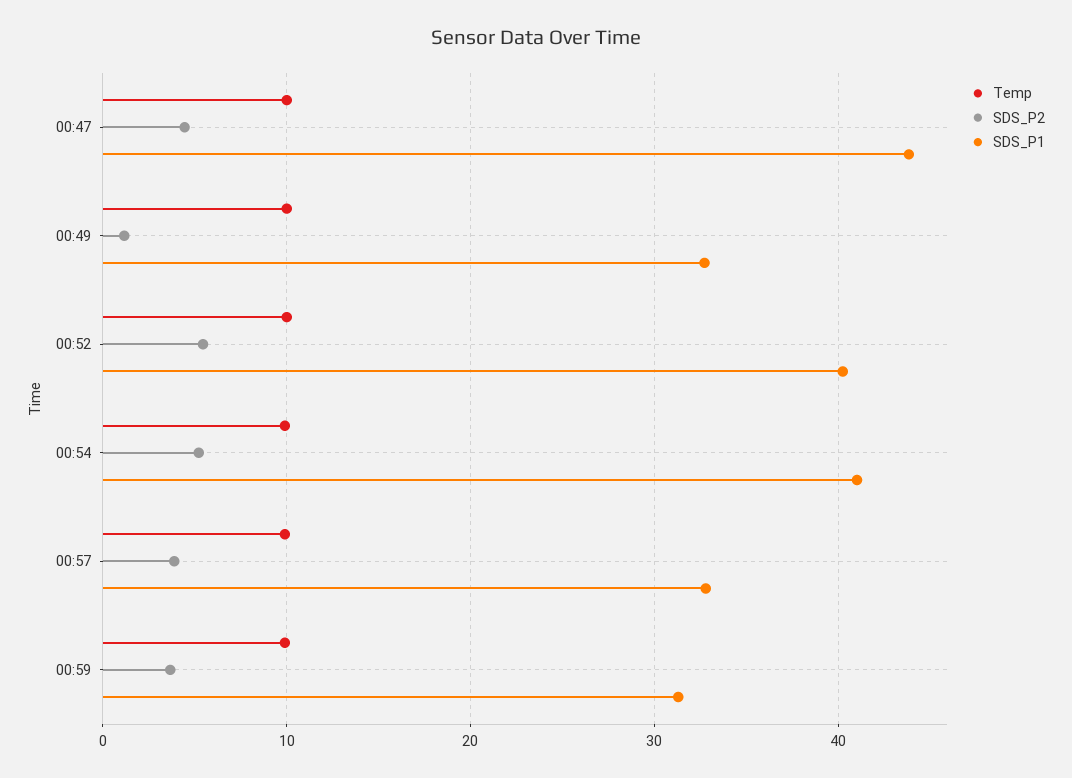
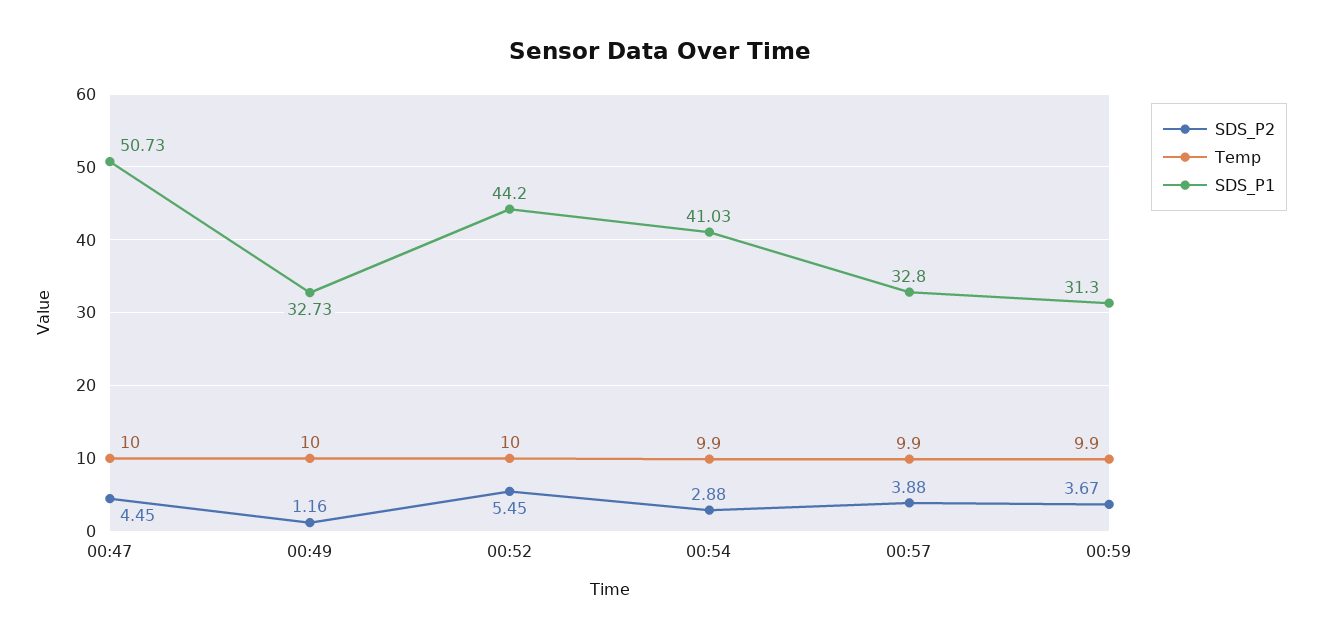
SDS_P1, 00:47: 44 -> 50.73
SDS_P1, 00:52: 40 -> 44.2
SDS_P2, 00:54: 5 -> 2.88

